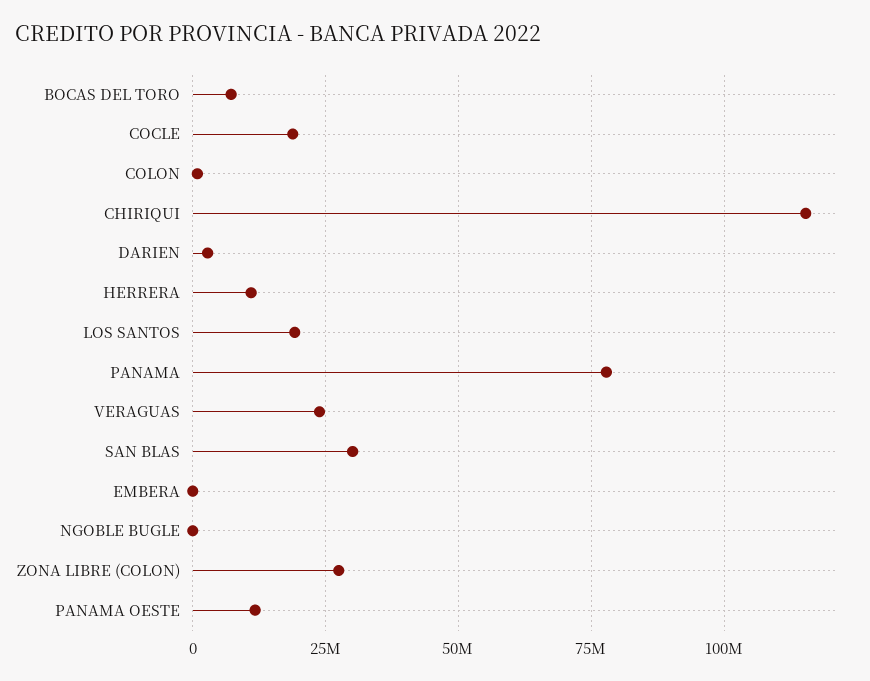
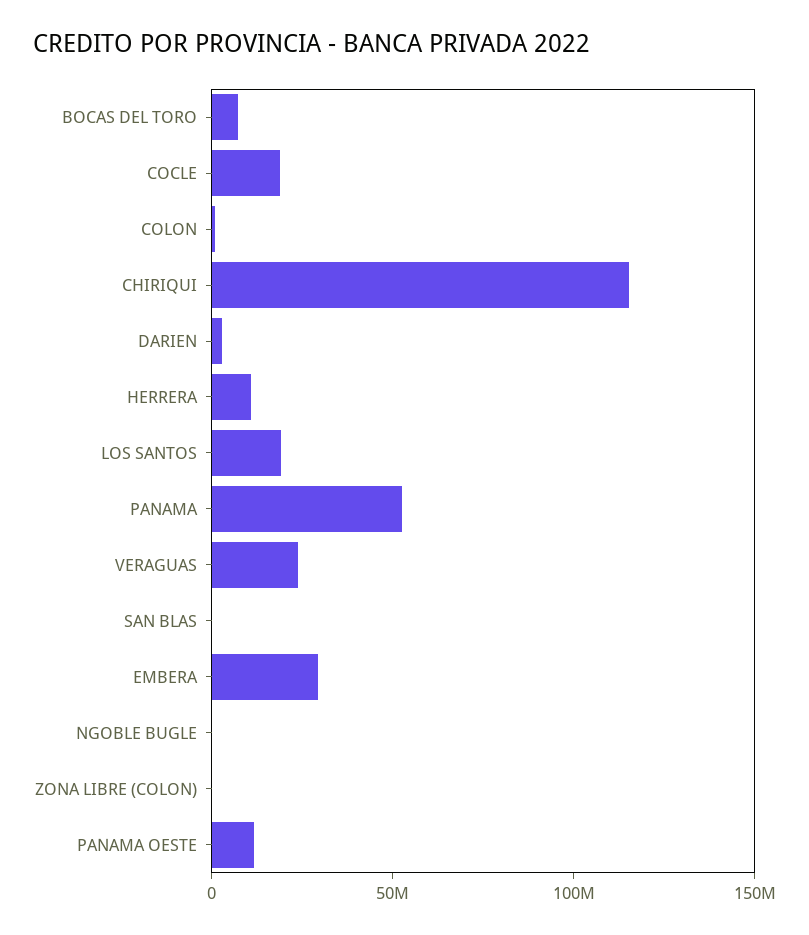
PANAMA: 77500000 -> 50000000
SAN BLAS: 30000000 -> 0
EMBERA: 0 -> 30000000
ZONA LIBRE (COLON): 27500000 -> 0

